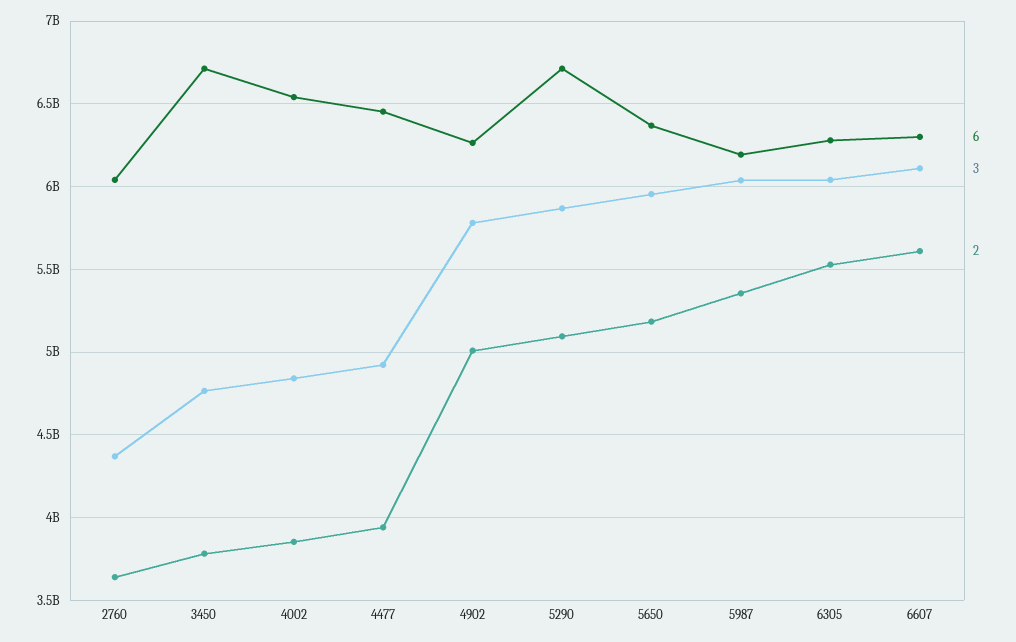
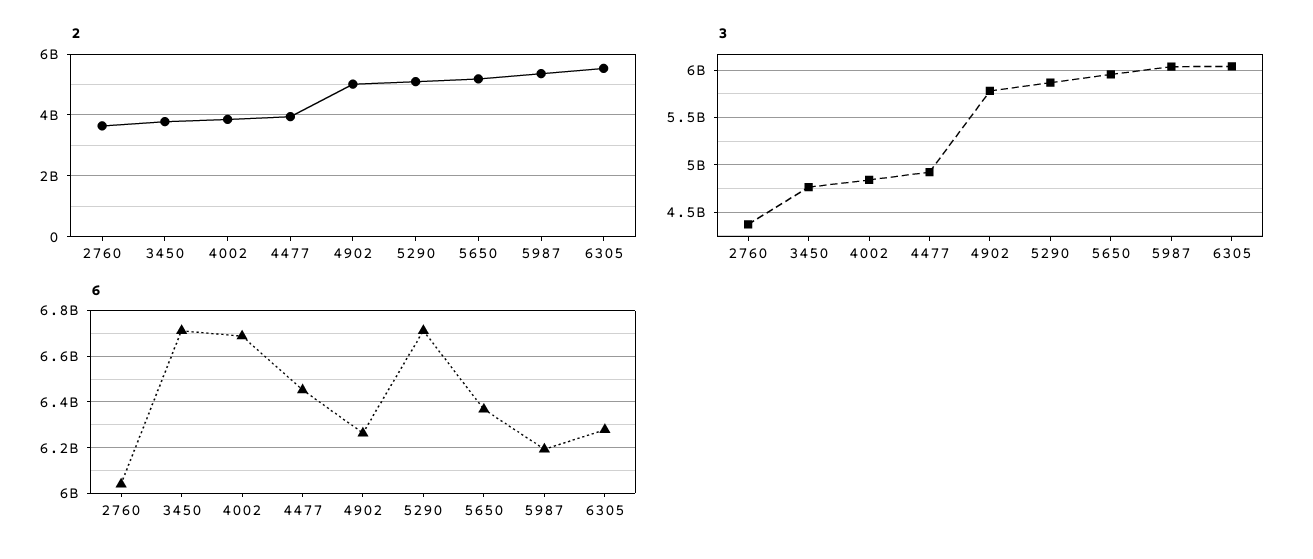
6, 4002: 6550000000 -> 6700000000
6, 6607: 6300000000 -> none
3, 6607: 6100000000 -> none
2, 6607: 5600000000 -> none

